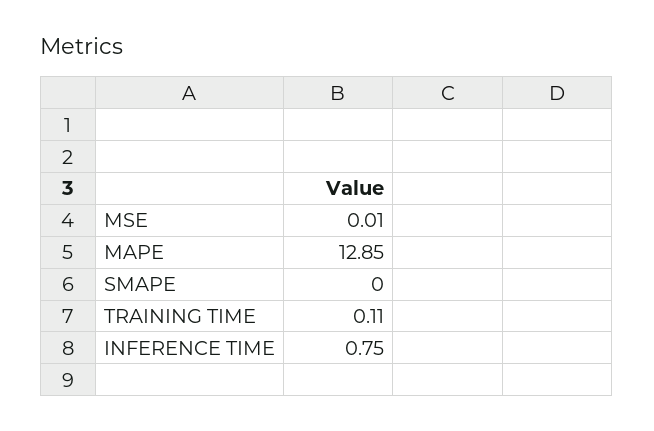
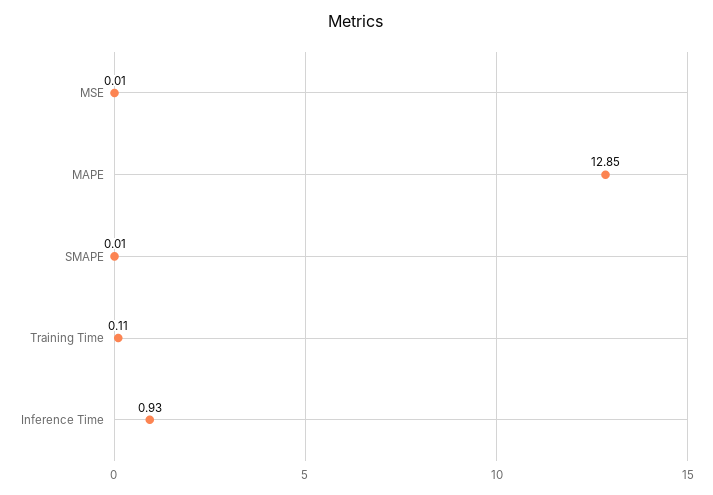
SMAPE: 0 -> 0.01
INFERENCE TIME: 0.75 -> 0.93

